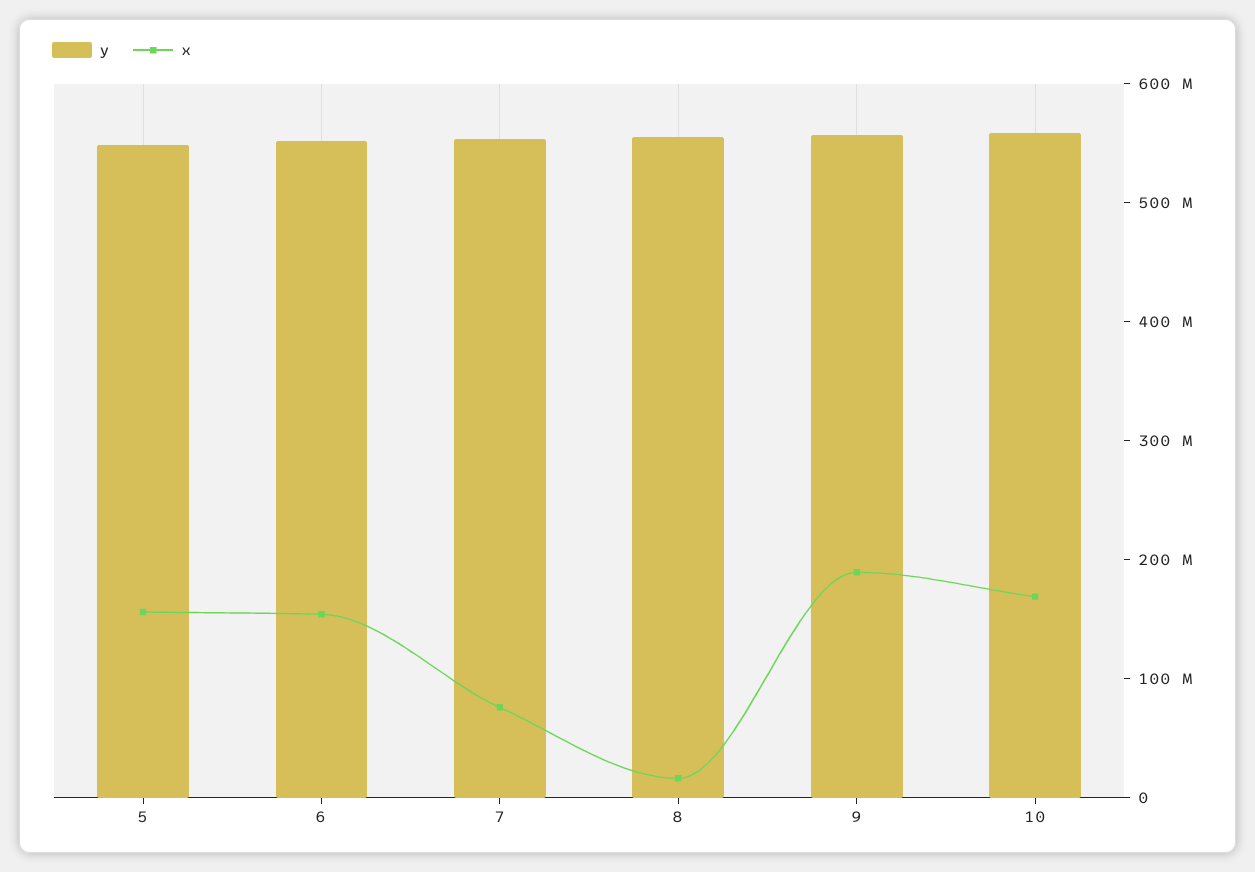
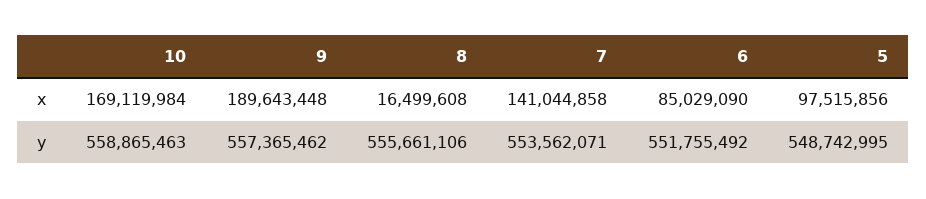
x, 5: 160000000 -> 97515856
x, 6: 160000000 -> 85029090
x, 7: 80000000 -> 141044858

